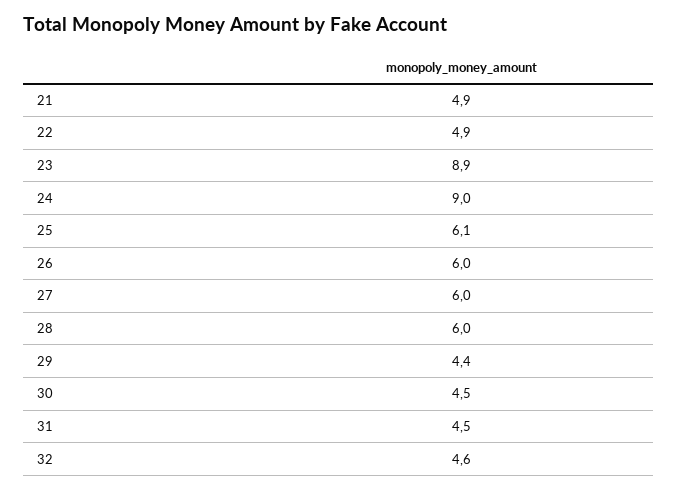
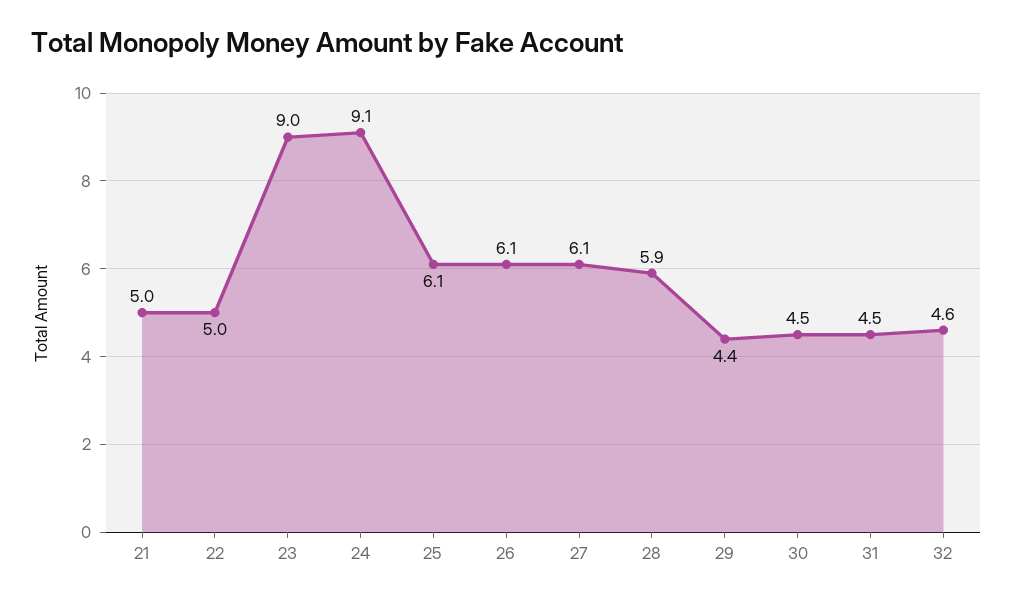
21: 4.9 -> 5
22: 4.9 -> 5
23: 8.9 -> 9
24: 9 -> 9.1
26: 6 -> 6.1
27: 6 -> 6.1
28: 6 -> 5.9

